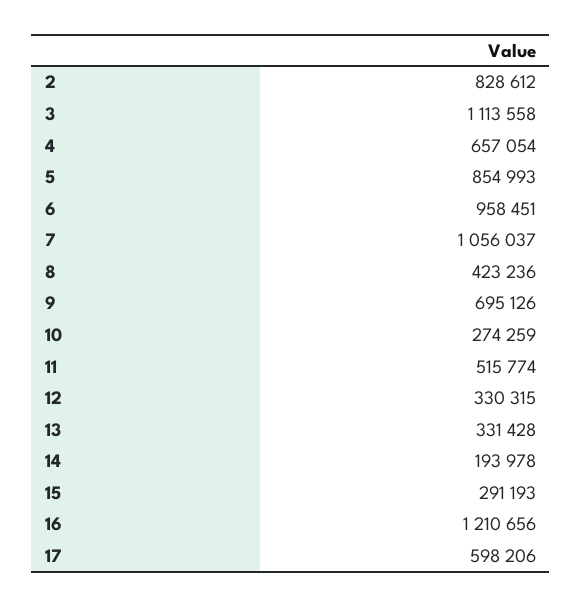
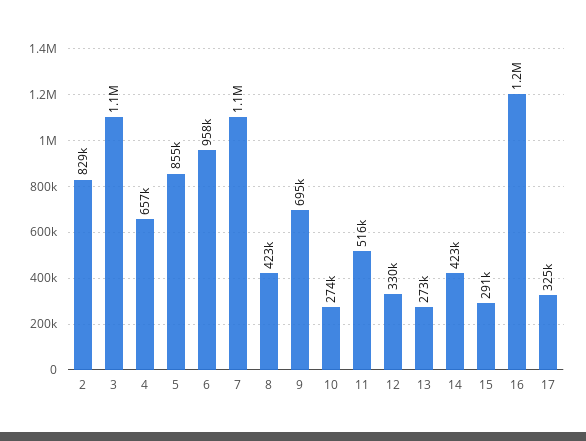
13: 331428 -> 273000
14: 193978 -> 423000
17: 598206 -> 325000

